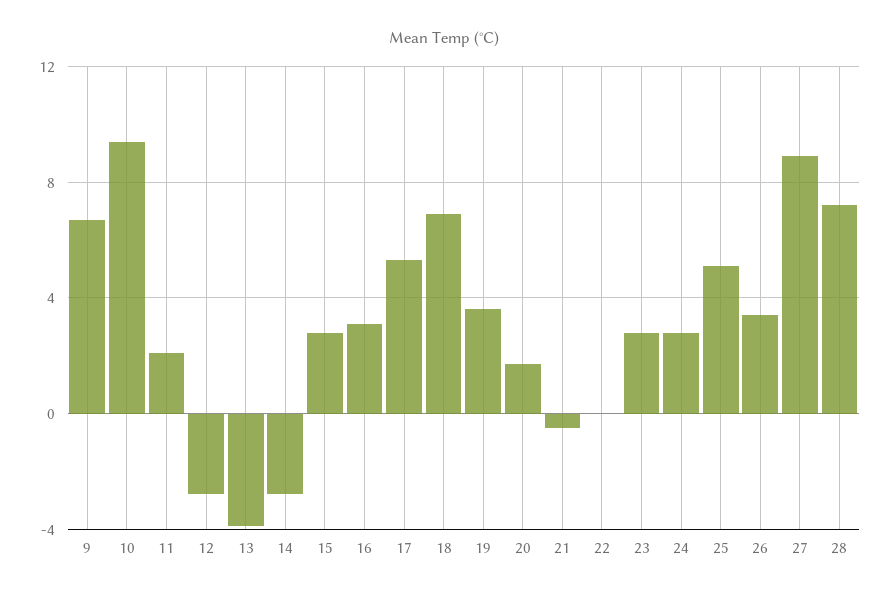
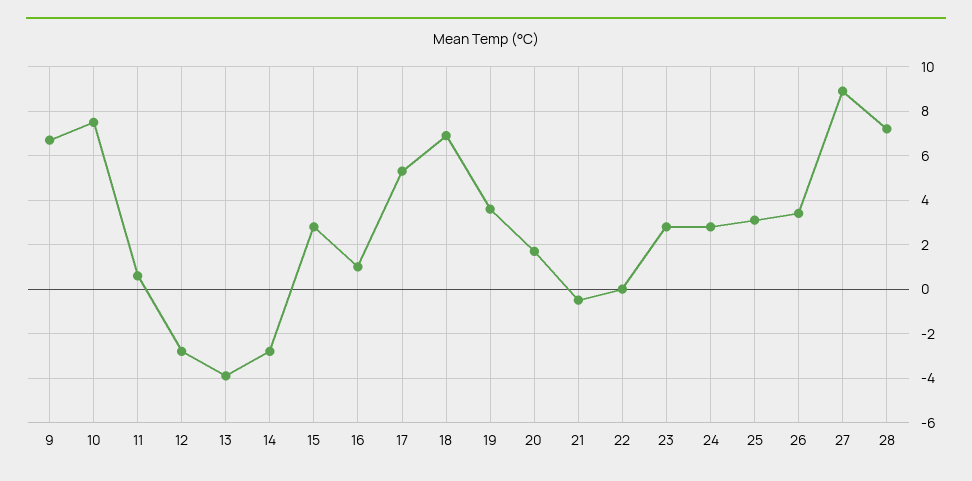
10: 9.5 -> 7.5
11: 2 -> 0.5
16: 3 -> 1
25: 5 -> 3

